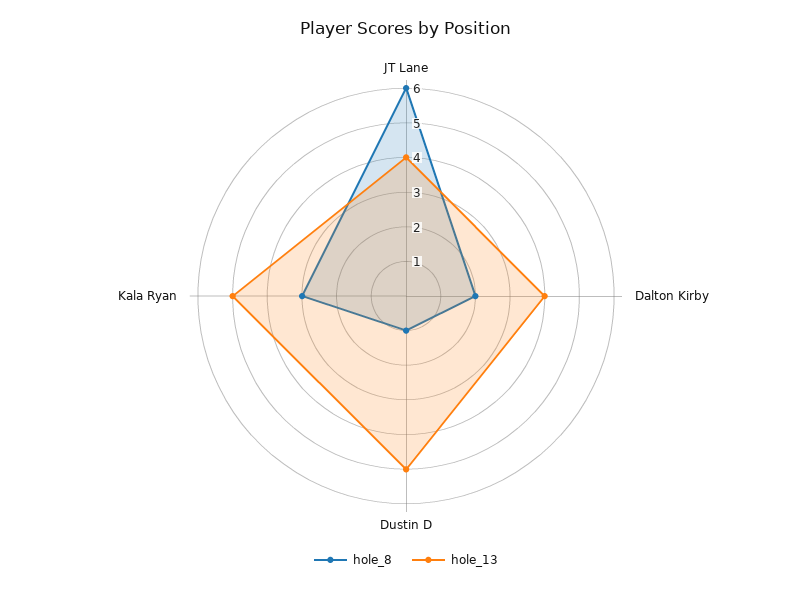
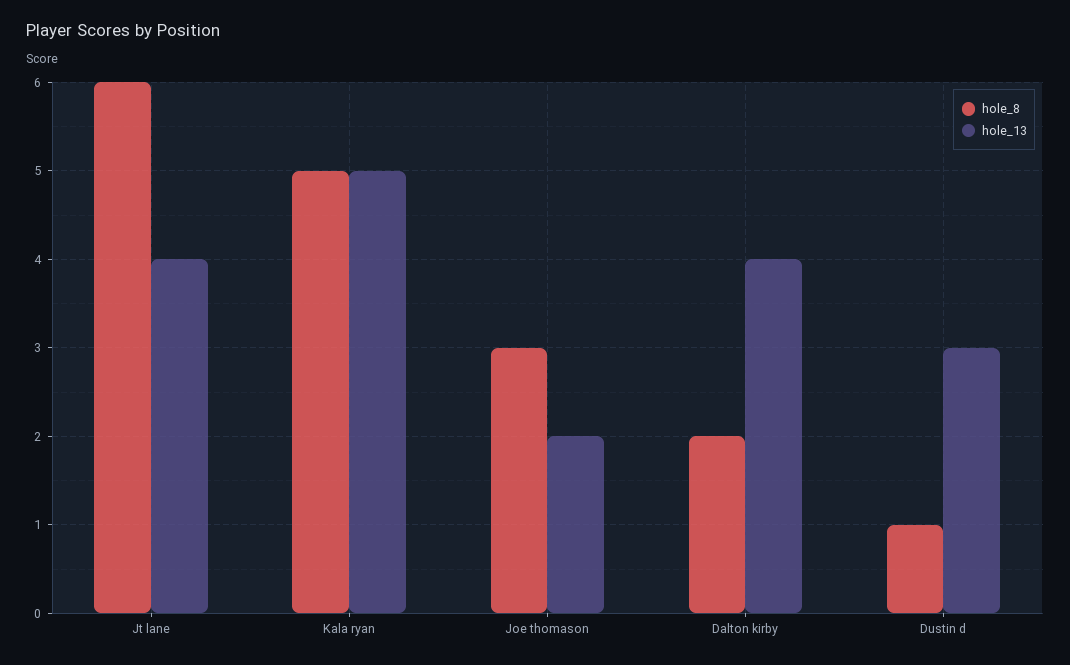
hole_13, Dustin D: 5 -> 3
hole_8, Kala Ryan: 3 -> 5
hole_8, Joe thomason: none -> 3
hole_13, Joe thomason: none -> 2

